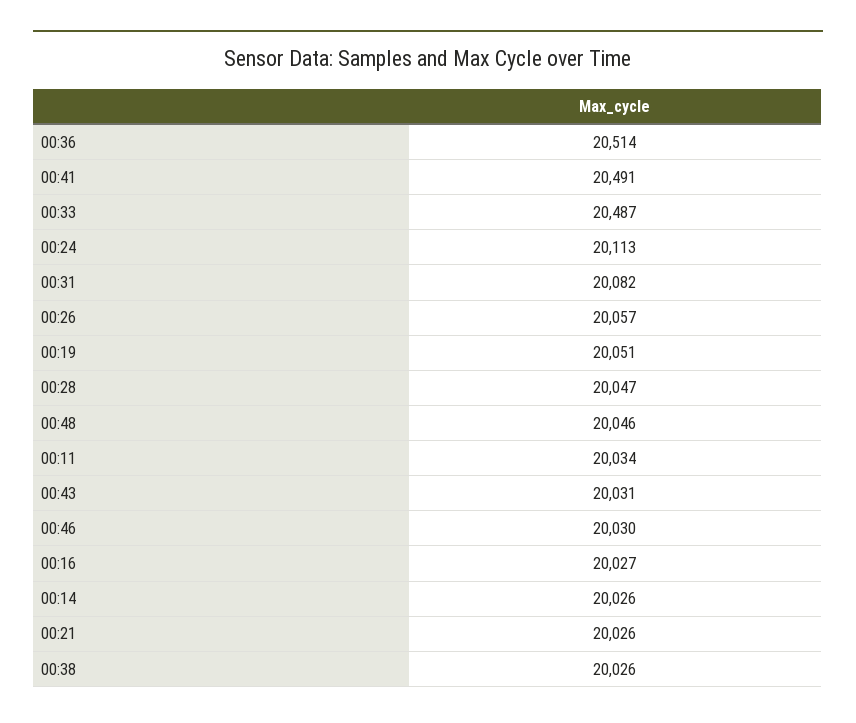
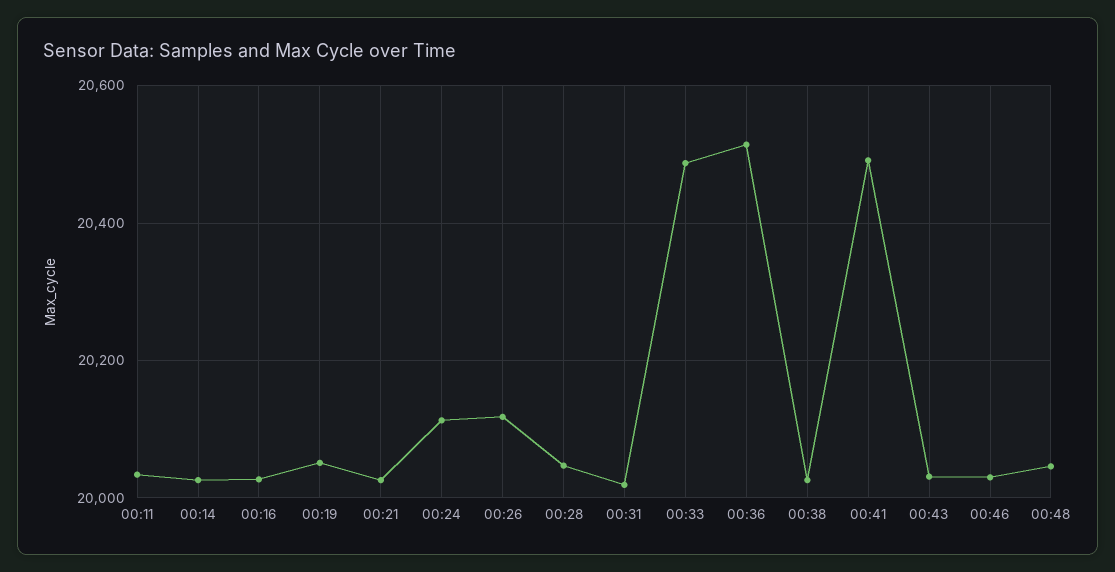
00:31: 20082 -> 20020
00:26: 20057 -> 20120

